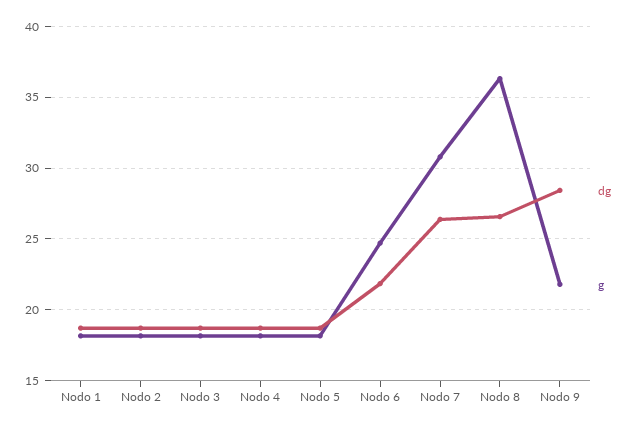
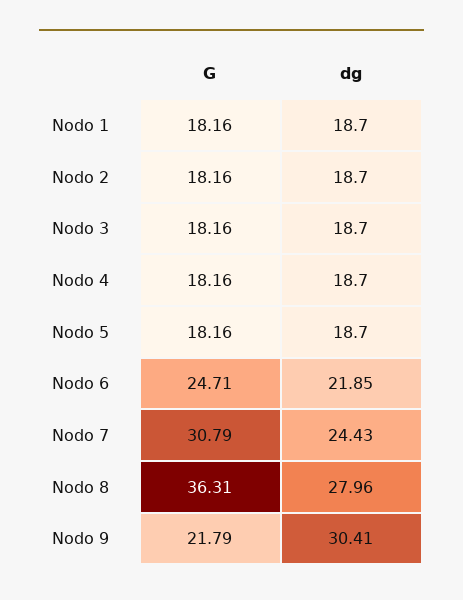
dg, Nodo 7: 26.5 -> 24.43
dg, Nodo 8: 26.5 -> 27.96
dg, Nodo 9: 28.5 -> 30.41

